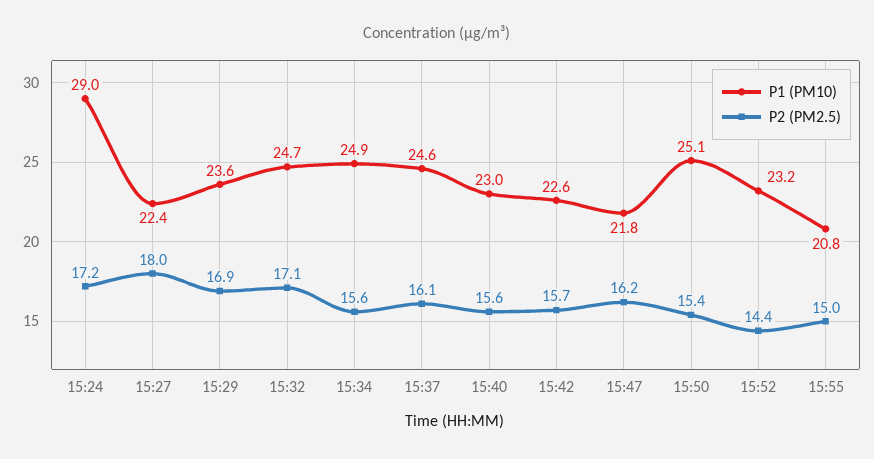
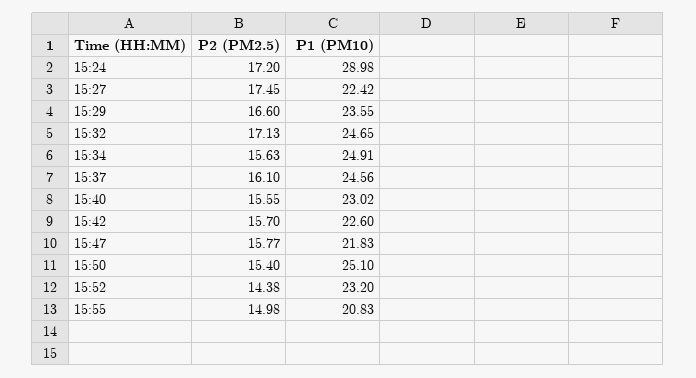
P2 (PM2.5), 15:27: 18 -> 17.45
P2 (PM2.5), 15:29: 16.9 -> 16.6
P2 (PM2.5), 15:47: 16.2 -> 15.77

